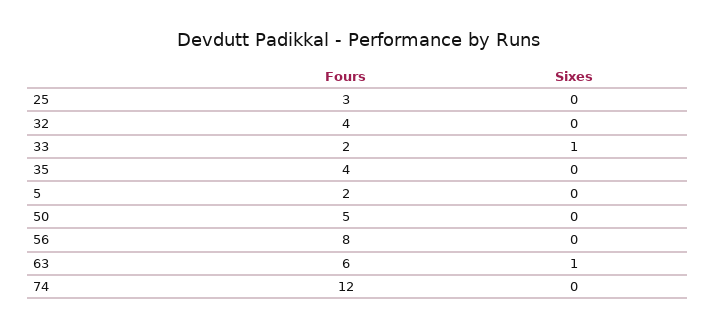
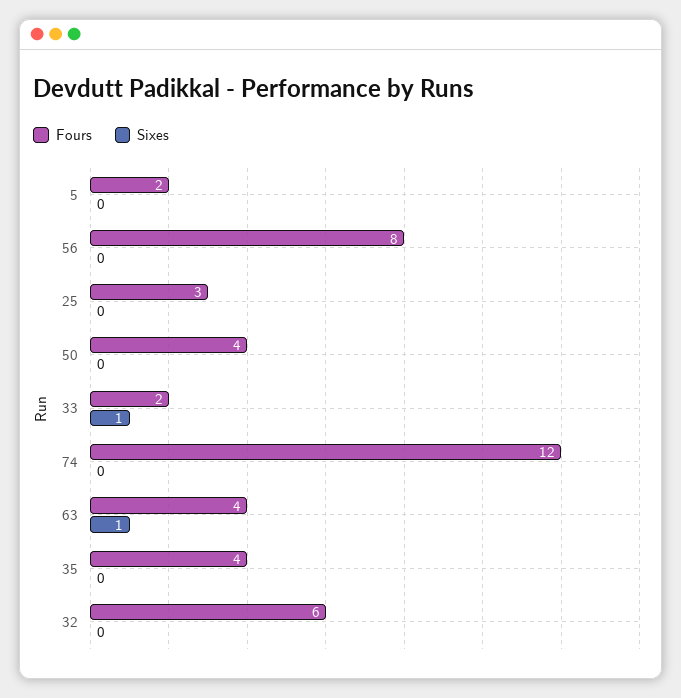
Fours, 32: 4 -> 6
Fours, 50: 5 -> 4
Fours, 63: 6 -> 4

